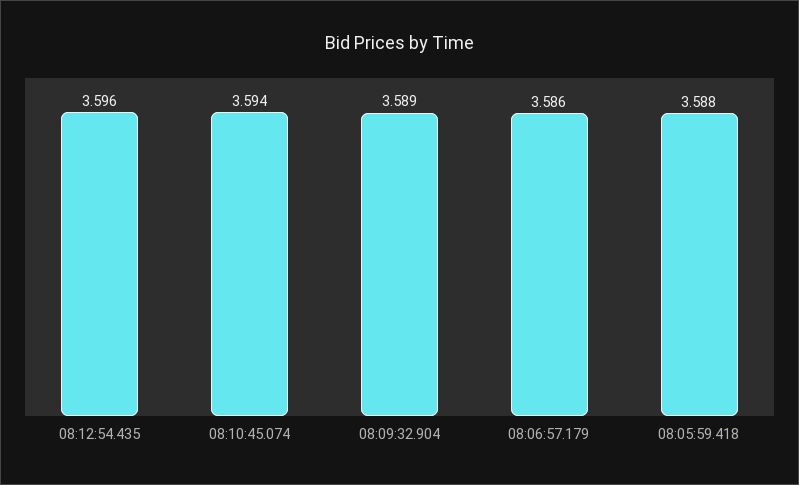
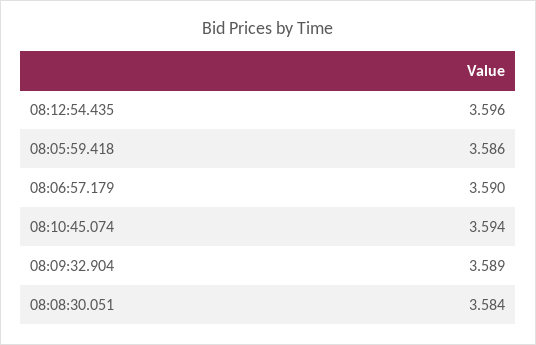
08:06:57.179: 3.586 -> 3.59
08:05:59.418: 3.588 -> 3.586
08:08:30.051: none -> 3.584

